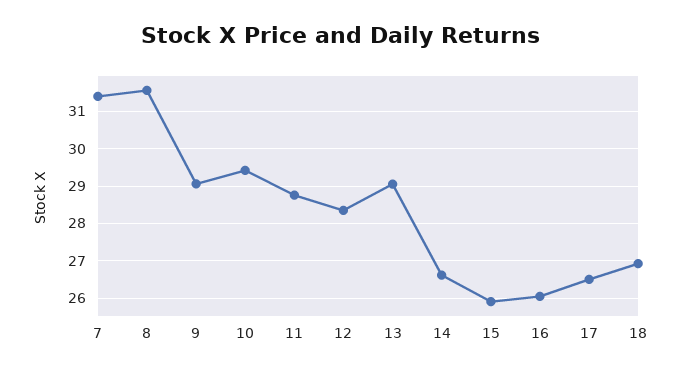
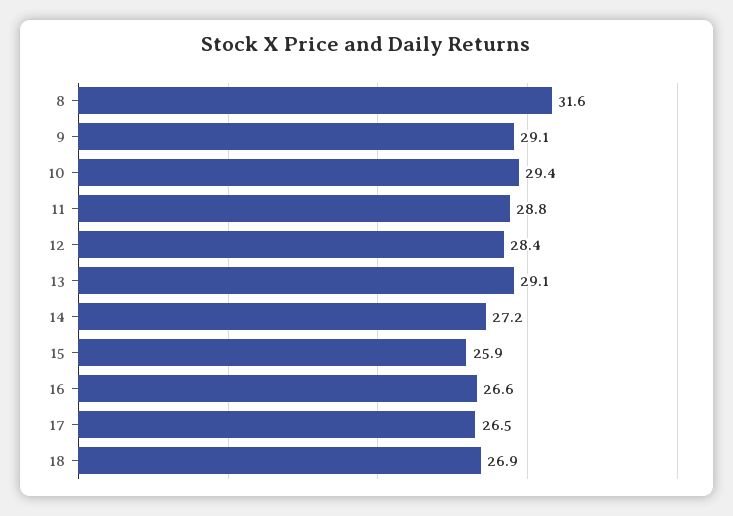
7: 31.4 -> none
14: 26.6 -> 27.2
16: 26 -> 26.6

